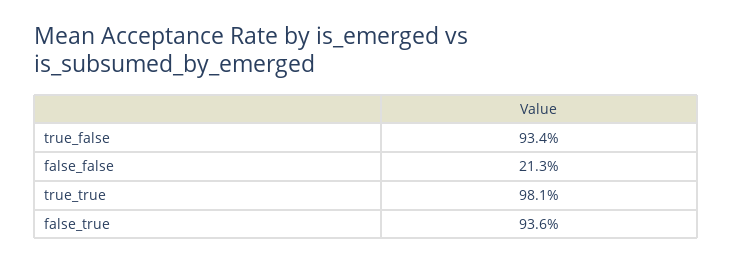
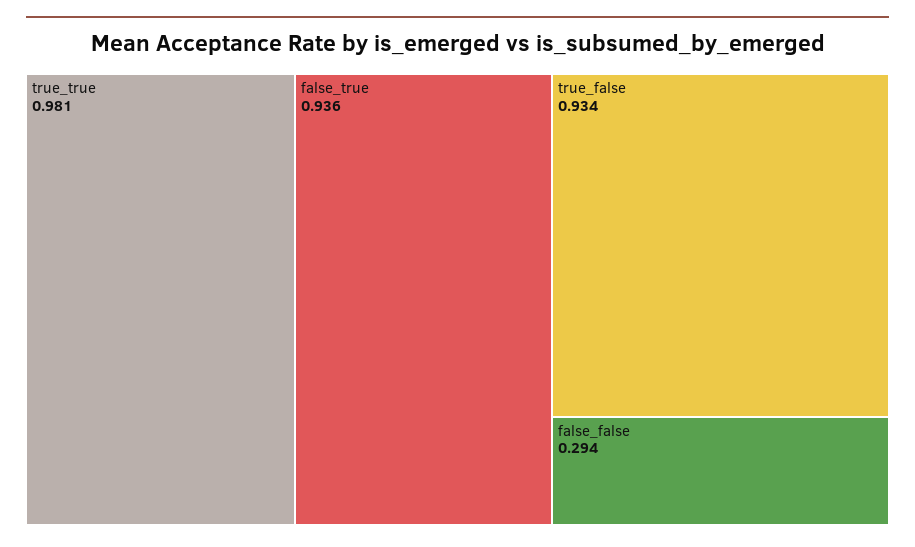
false_false: 0.213 -> 0.294

